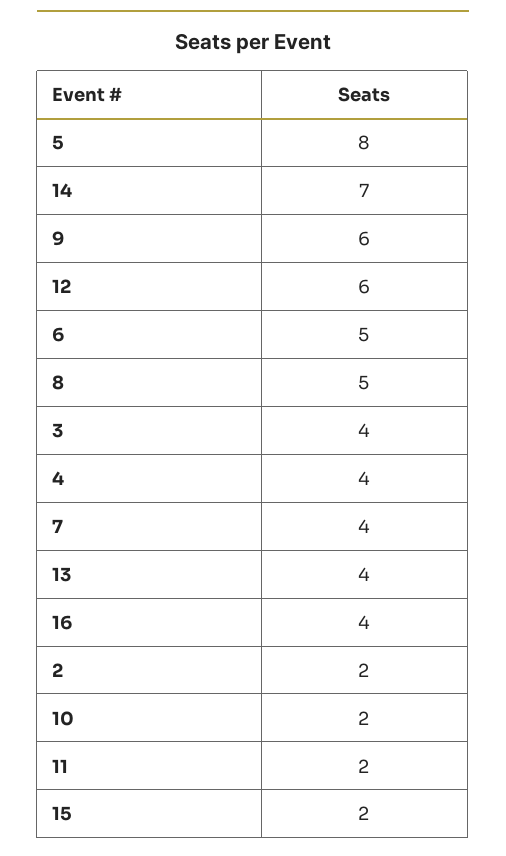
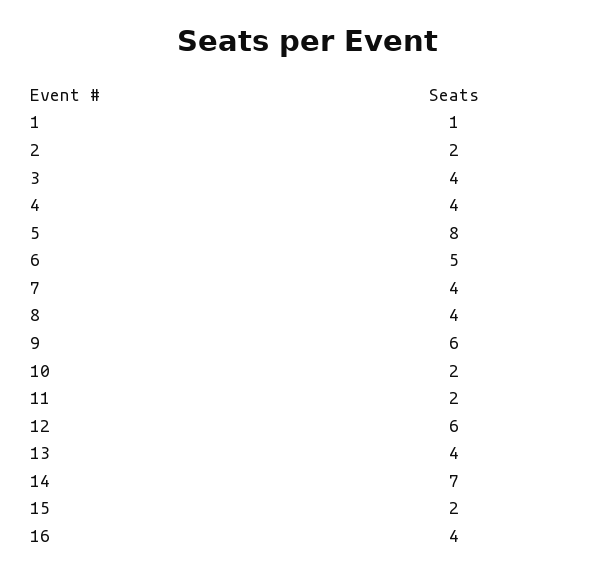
8: 5 -> 4
1: none -> 1

